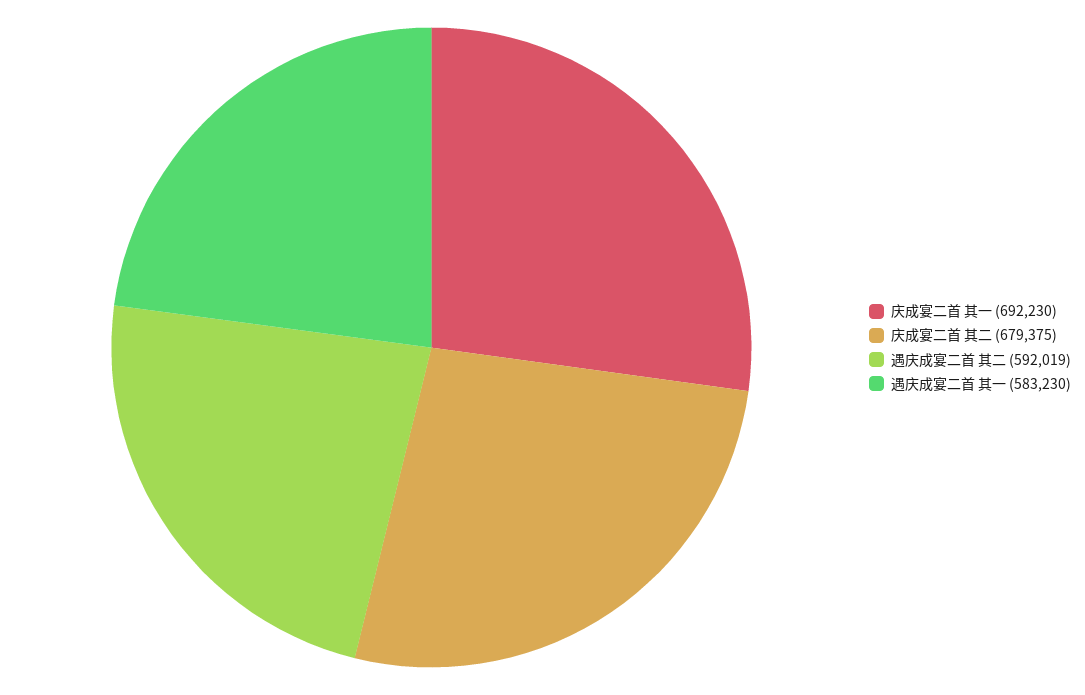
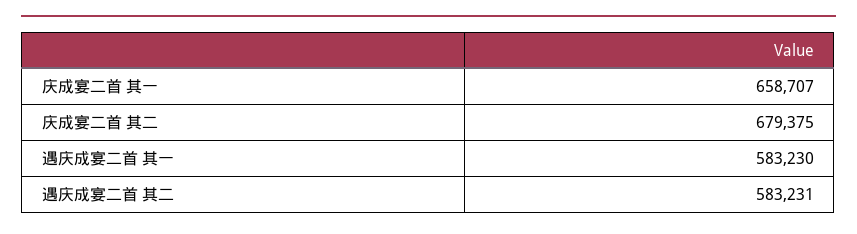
庆成宴二首 其一: 692230 -> 658707
遇庆成宴二首 其二: 592019 -> 583231

